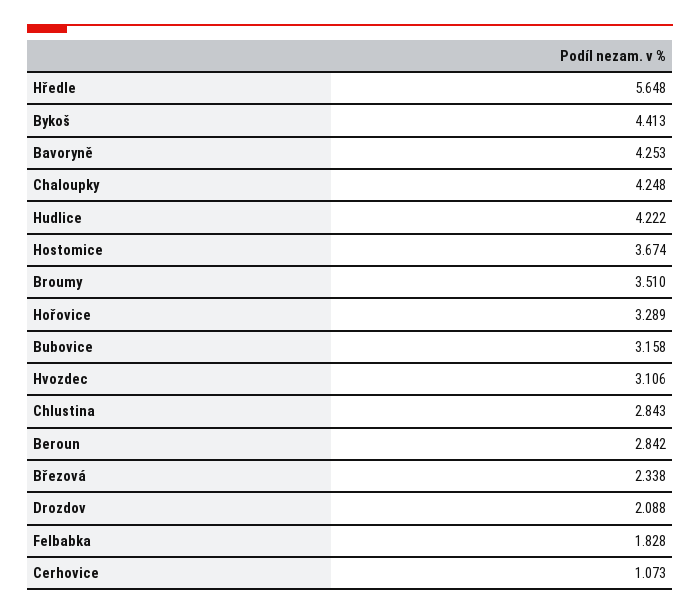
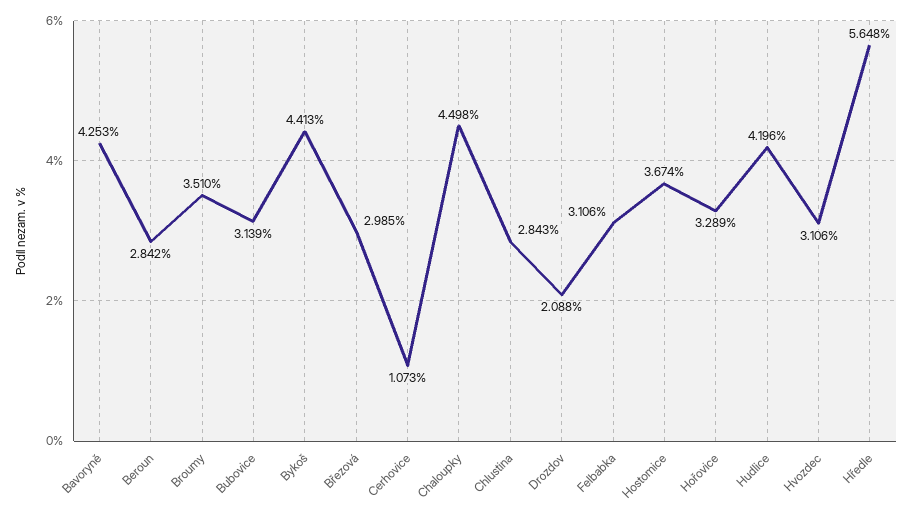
Chaloupky: 4.248 -> 4.498
Hudlice: 4.222 -> 4.196
Bubovice: 3.158 -> 3.139
Březová: 2.338 -> 2.985
Felbabka: 1.828 -> 3.106

